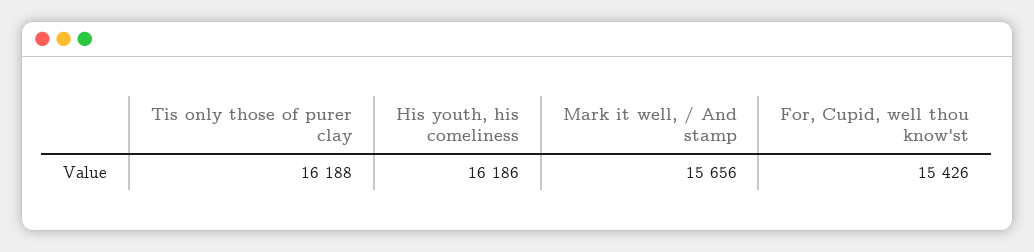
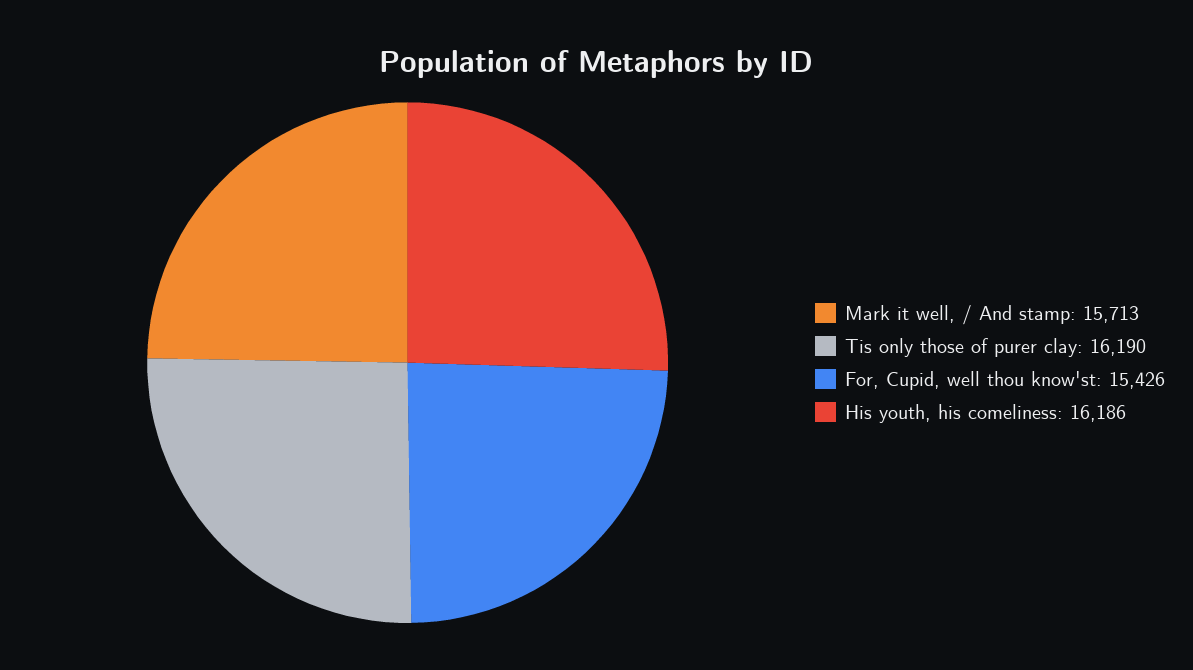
Tis only those of purer clay: 16188 -> 16190
Mark it well, / And stamp: 15656 -> 15713

